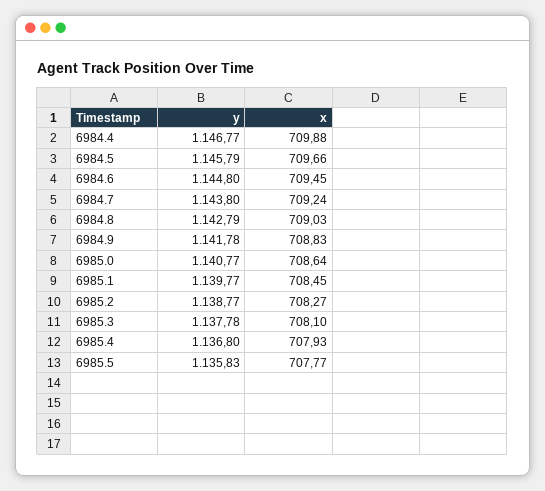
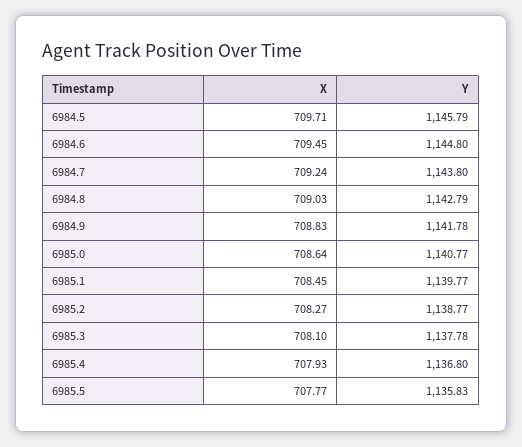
y, 6984.4: 1146.77 -> none
x, 6984.4: 709.88 -> none
x, 6984.5: 709.66 -> 709.71

